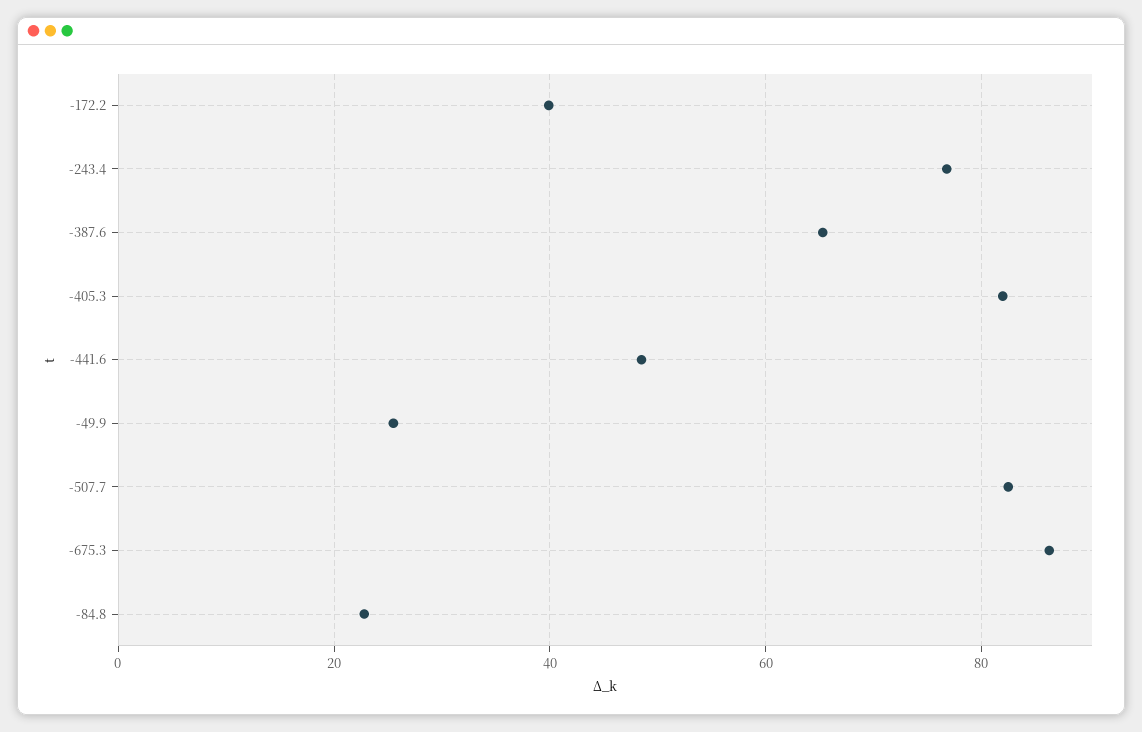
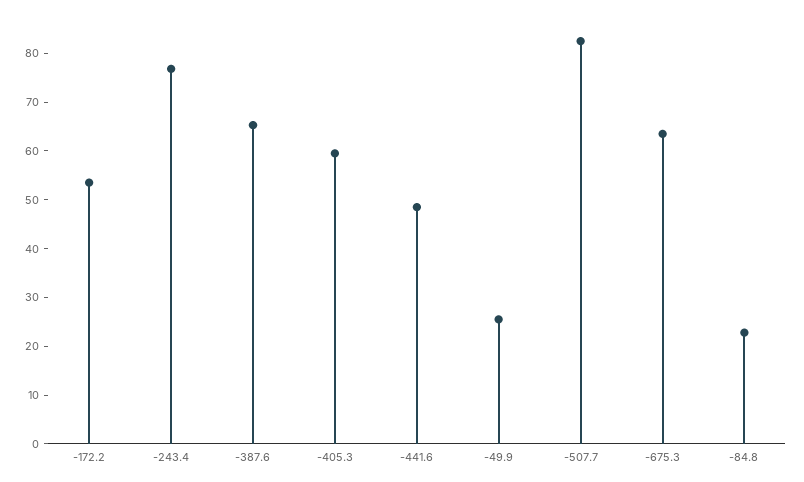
-172.2: 40 -> 54
-405.3: 82 -> 60
-675.3: 86 -> 64

